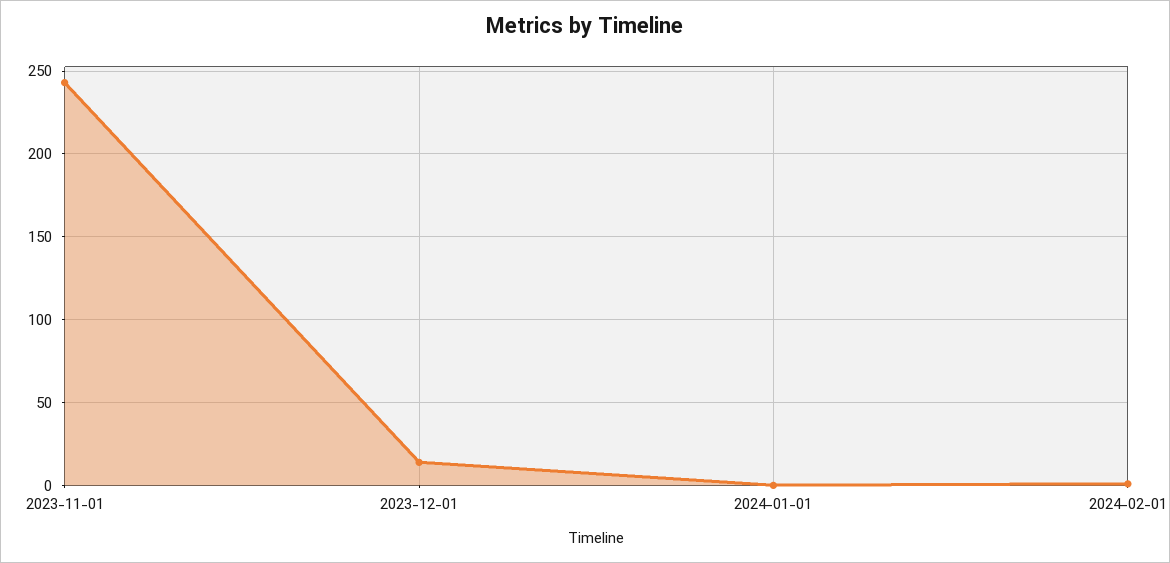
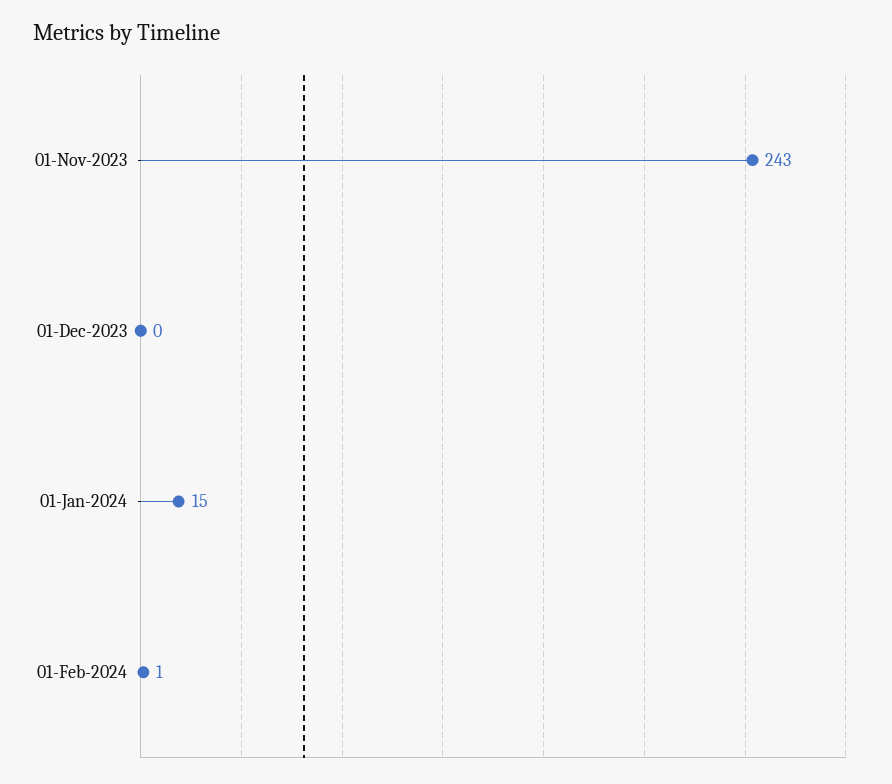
2023-12-01: 15 -> 0
2024-01-01: 0 -> 15

